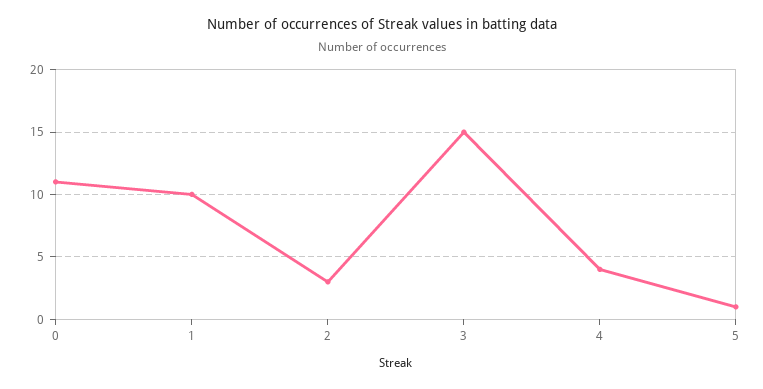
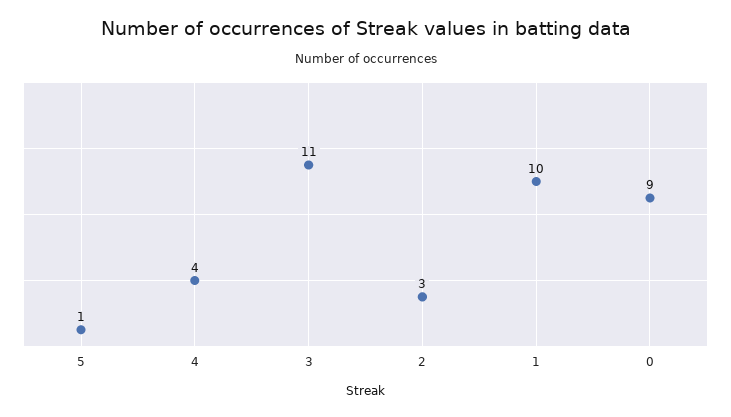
0: 11 -> 9
3: 15 -> 11

